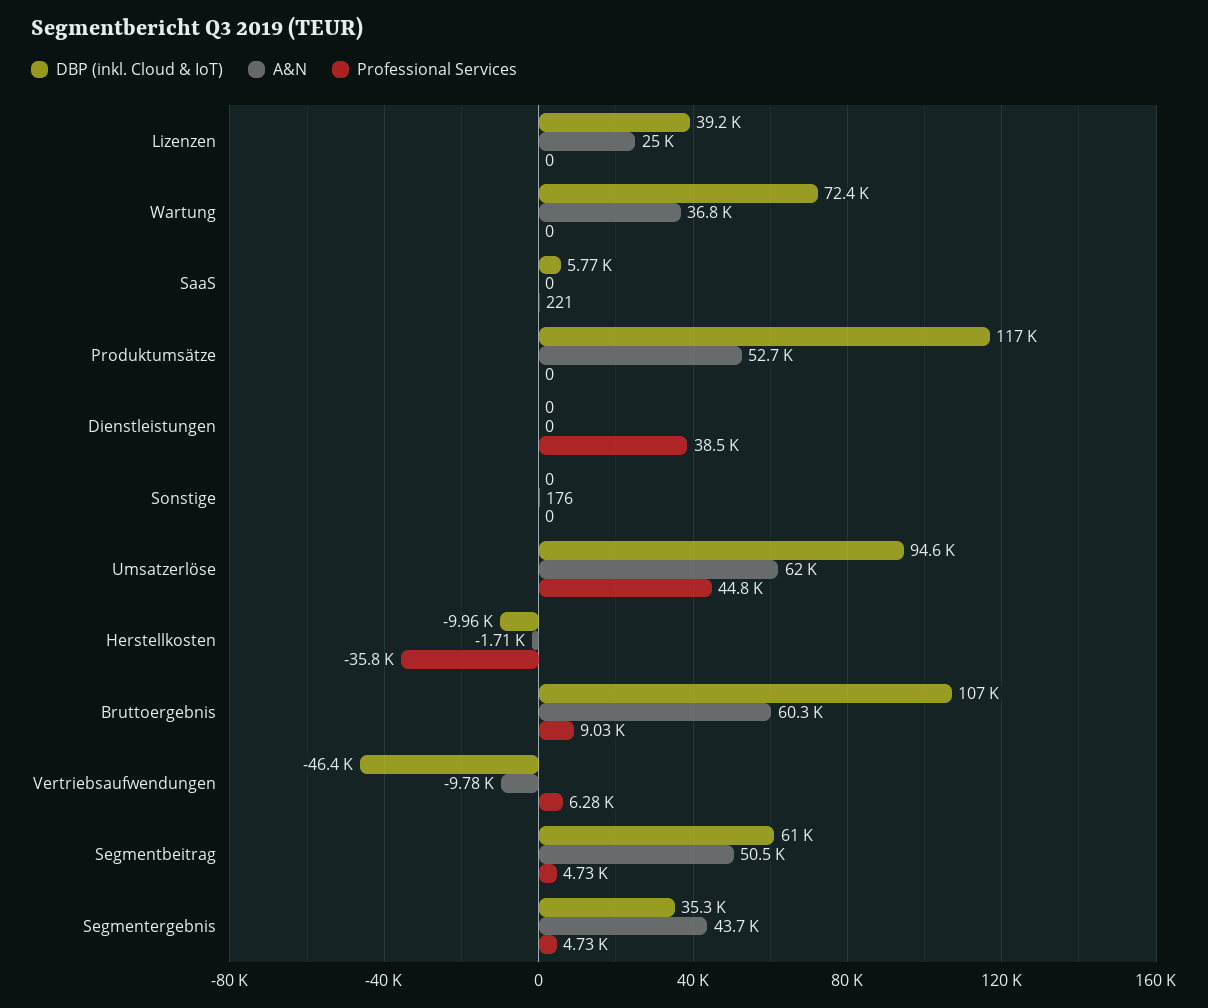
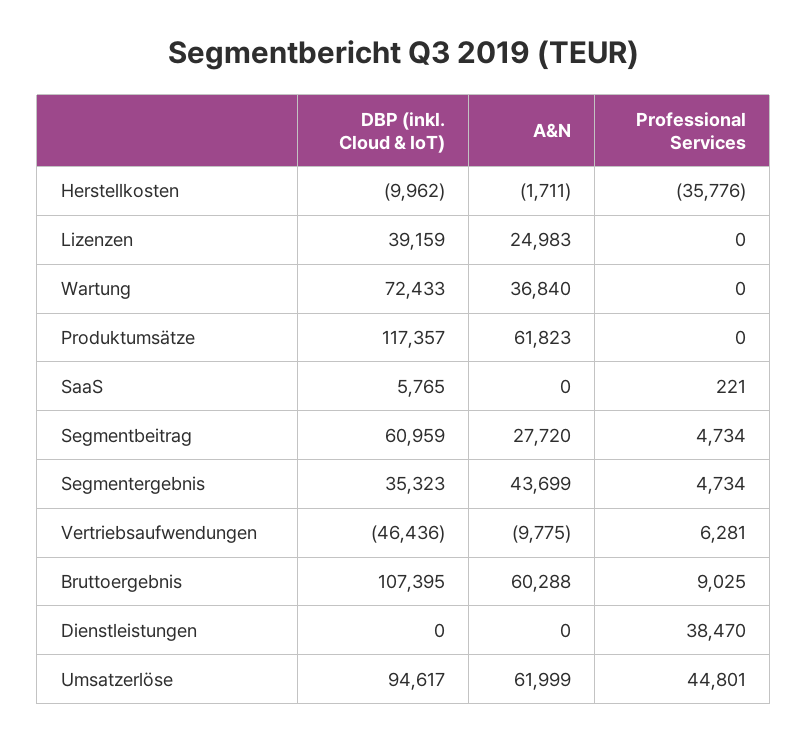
A&N, Produktumsätze: 52700 -> 61823
DBP (inkl. Cloud & IoT), Sonstige: 0 -> none
A&N, Sonstige: 176 -> none
Professional Services, Sonstige: 0 -> none
A&N, Segmentbeitrag: 50500 -> 27720

